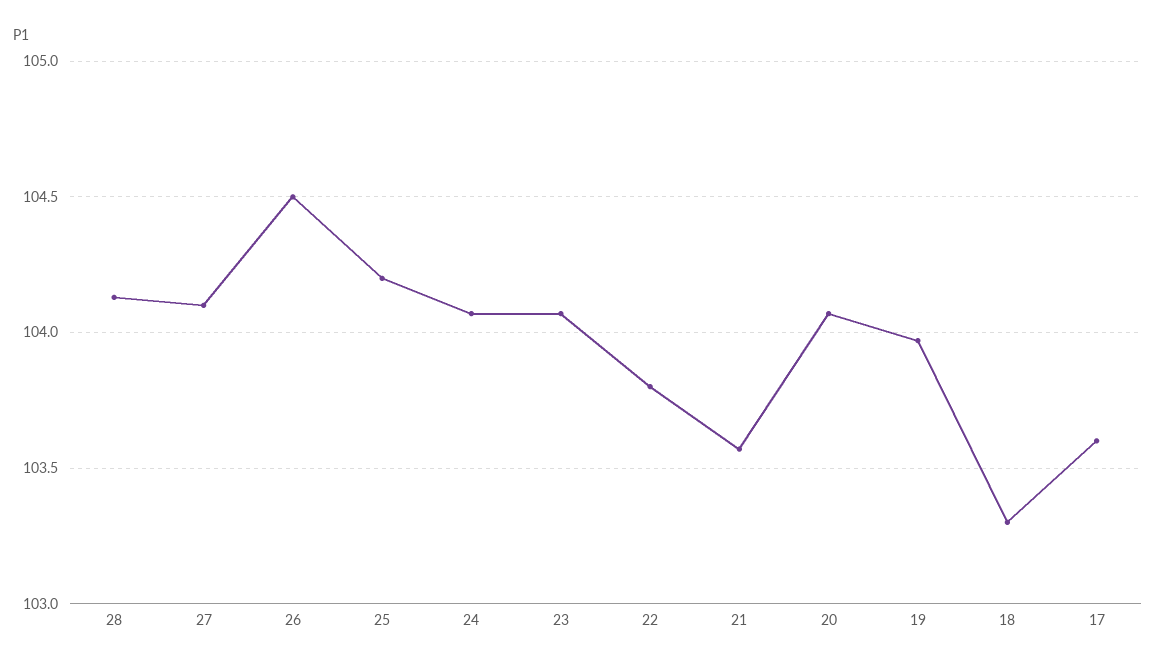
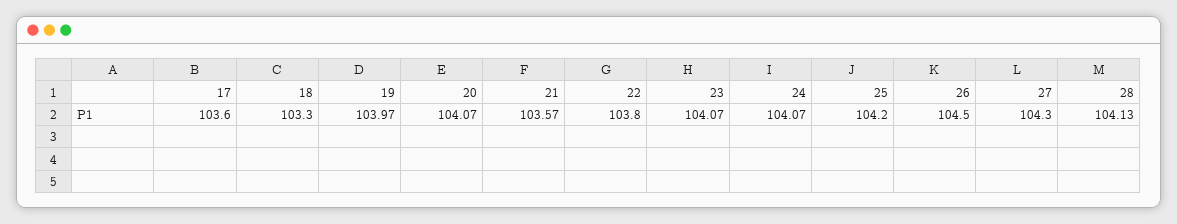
27: 104.1 -> 104.3

